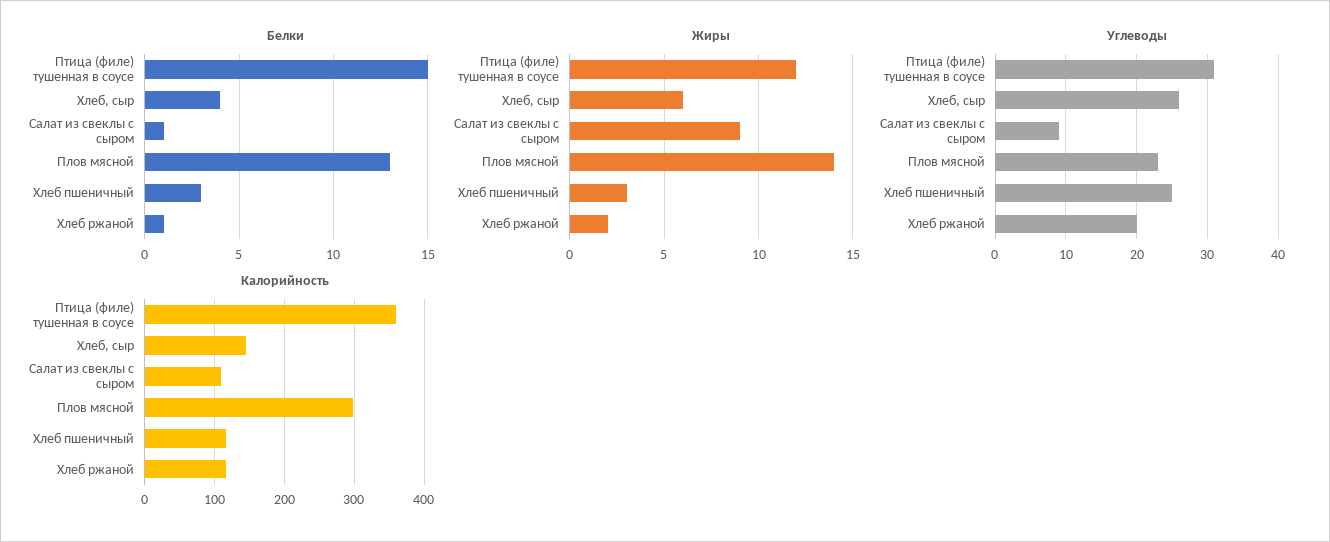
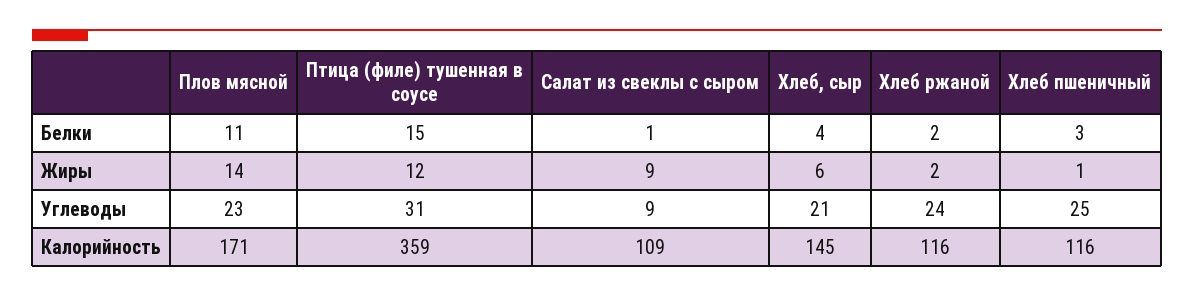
Белки, Плов мясной: 13 -> 11
Белки, Хлеб ржаной: 1 -> 2
Жиры, Хлеб пшеничный: 3 -> 1
Углеводы, Хлеб, сыр: 26 -> 21
Углеводы, Хлеб ржаной: 20 -> 24
Калорийность, Плов мясной: 300 -> 171

